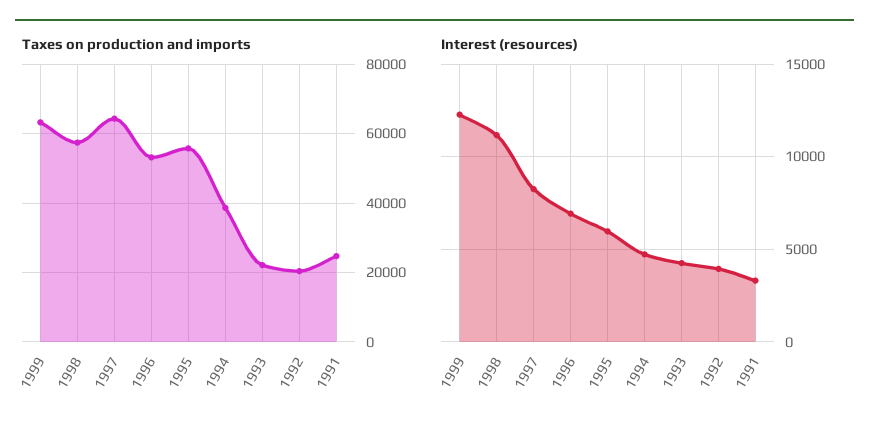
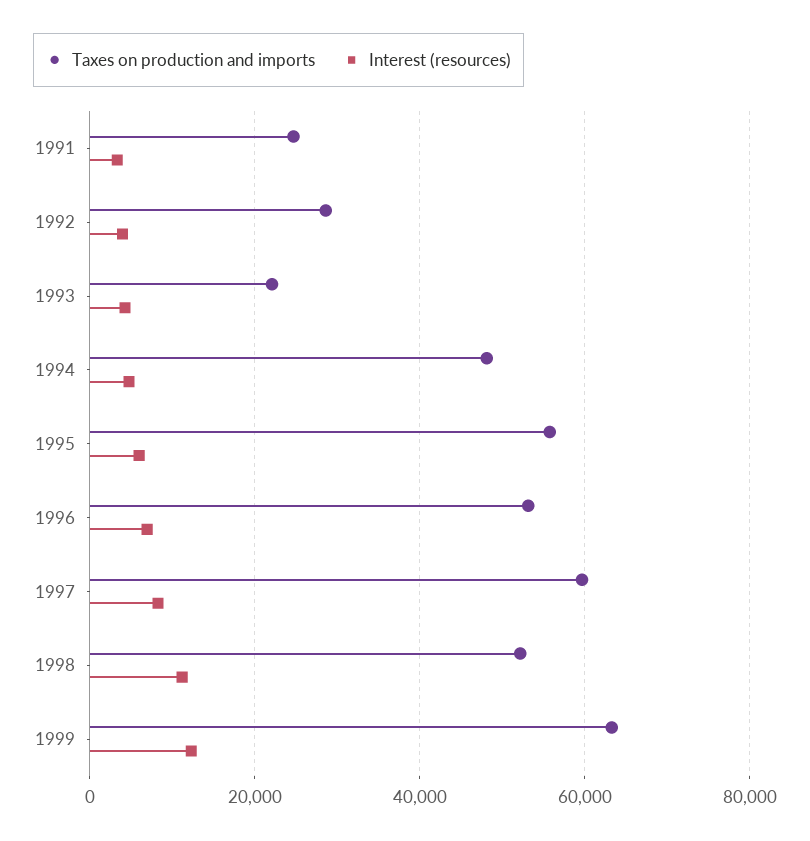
Taxes on production and imports, 1998: 58000 -> 52000
Taxes on production and imports, 1997: 64000 -> 60000
Taxes on production and imports, 1994: 38000 -> 48000
Taxes on production and imports, 1992: 20000 -> 28000

